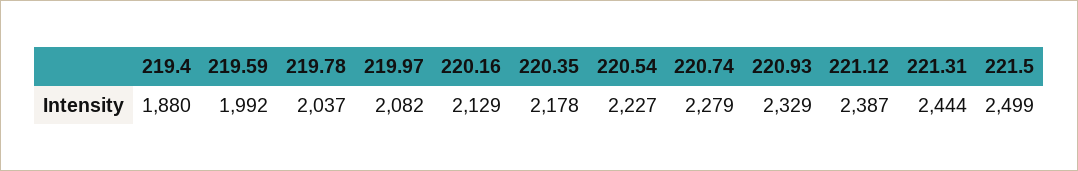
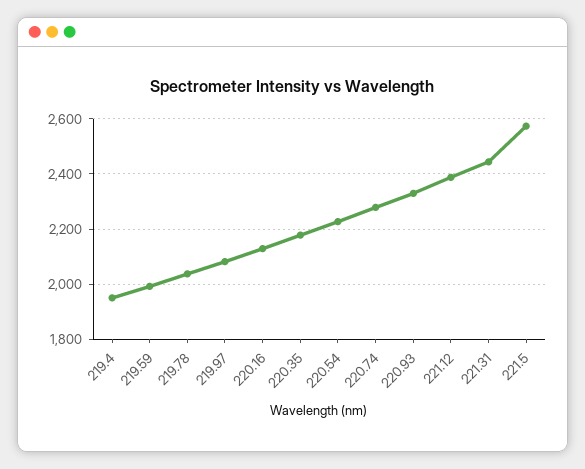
219.4: 1880 -> 1950
221.5: 2499 -> 2575

